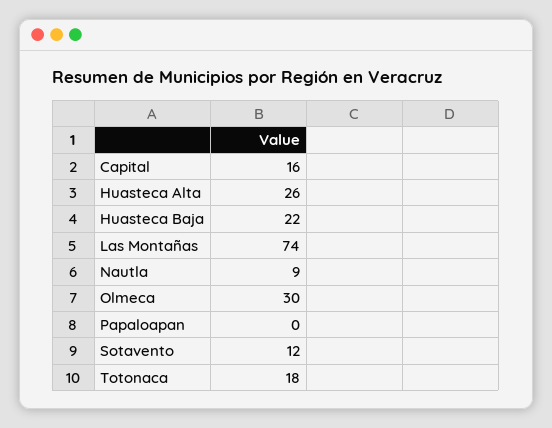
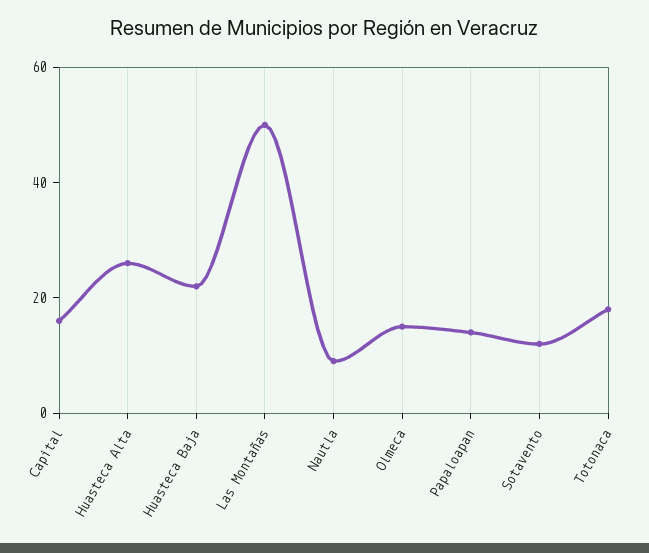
Las Montañas: 74 -> 50
Olmeca: 30 -> 15
Papaloapan: 0 -> 15

